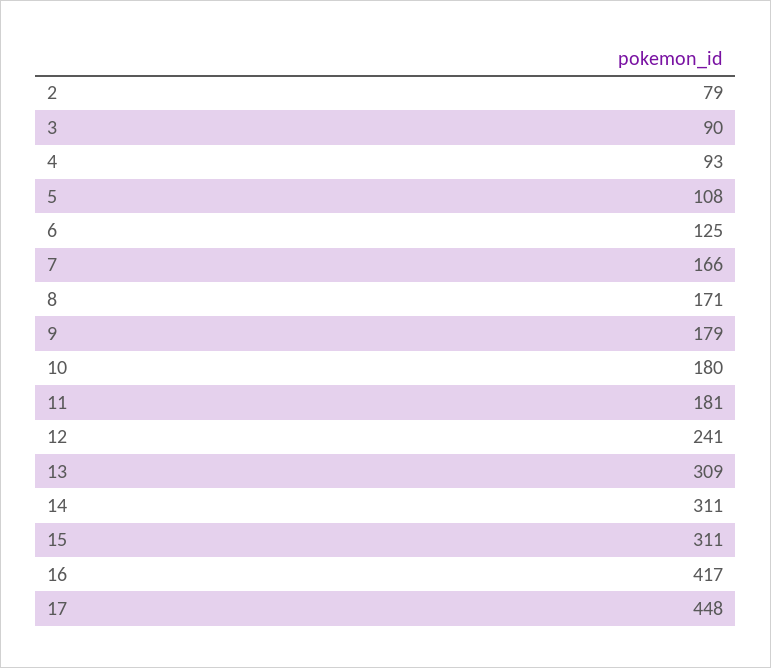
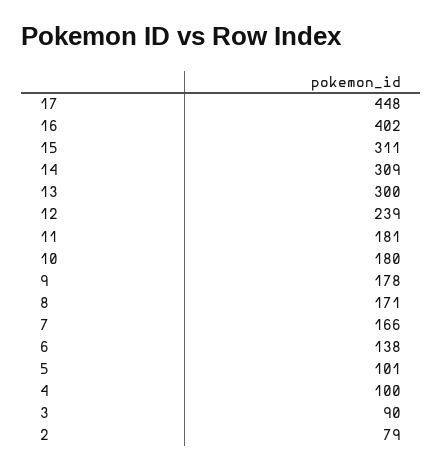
4: 93 -> 100
5: 108 -> 101
6: 125 -> 138
9: 179 -> 178
12: 241 -> 239
13: 309 -> 300
14: 311 -> 309
16: 417 -> 402

